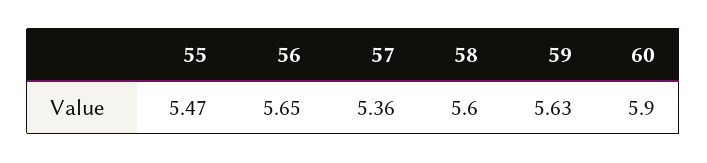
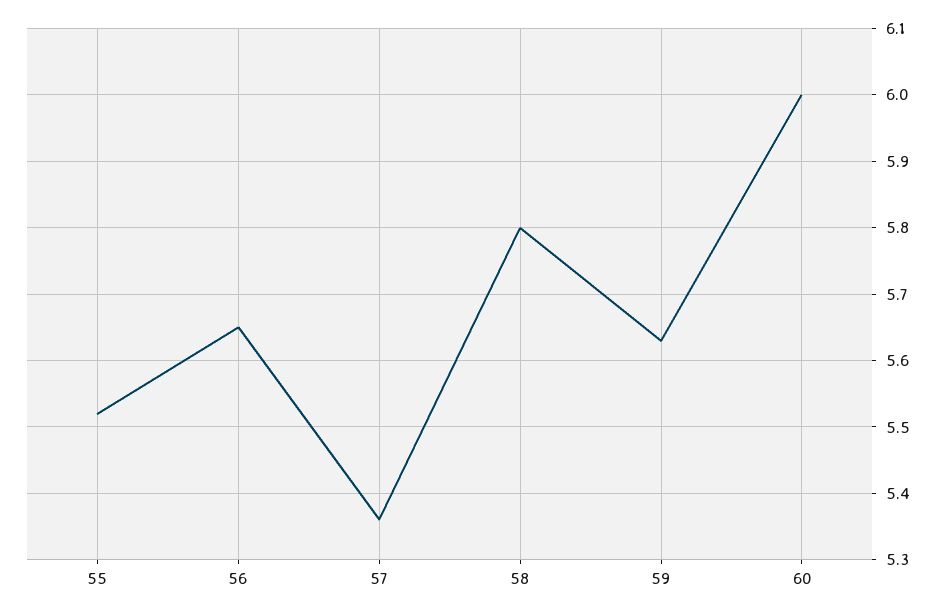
55: 5.47 -> 5.52
58: 5.6 -> 5.8
60: 5.9 -> 6

